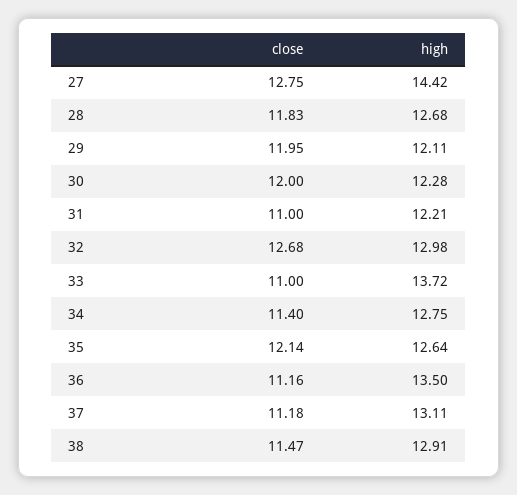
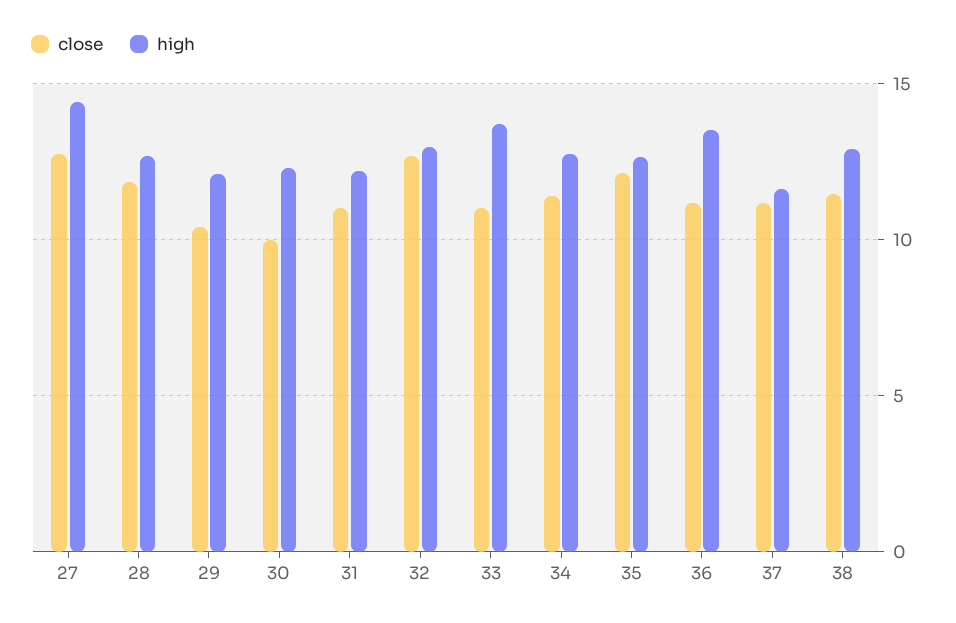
close, 29: 11.95 -> 10.5
close, 30: 12 -> 10
high, 37: 13.11 -> 11.5

